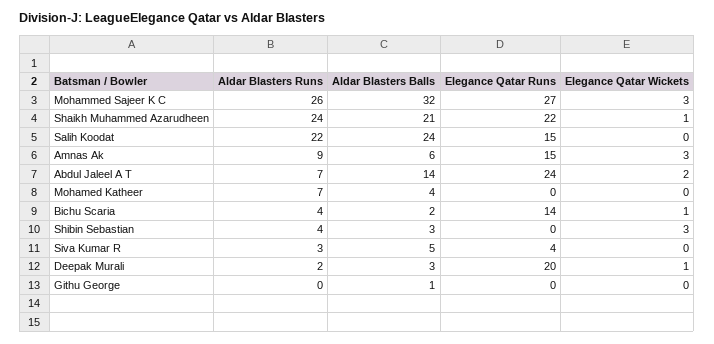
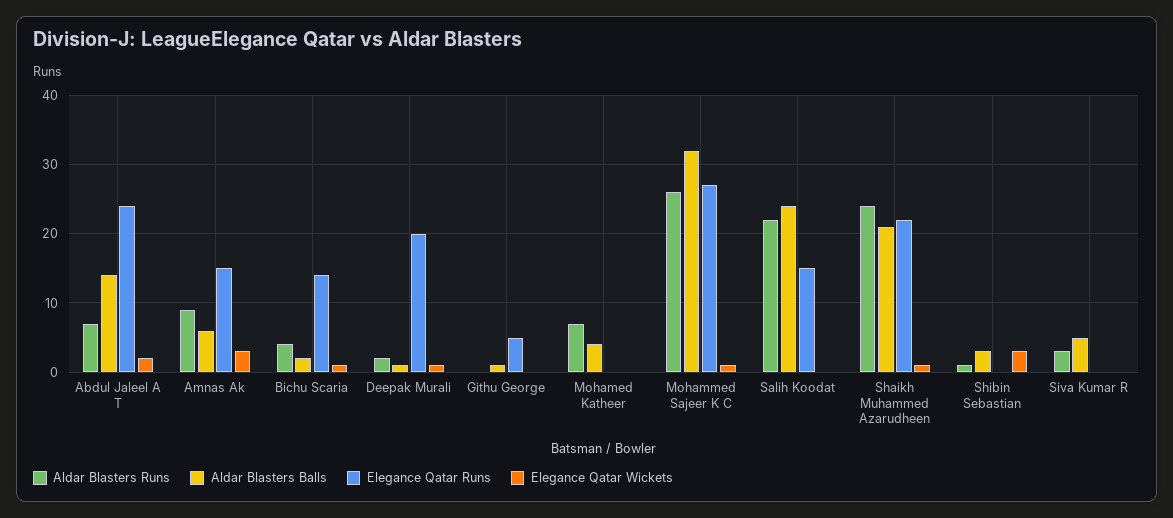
Elegance Qatar Wickets, Mohammed Sajeer K C: 3 -> 1
Aldar Blasters Runs, Shibin Sebastian: 4 -> 1
Elegance Qatar Runs, Siva Kumar R: 4 -> 0
Aldar Blasters Balls, Deepak Murali: 3 -> 1
Elegance Qatar Runs, Githu George: 0 -> 5

